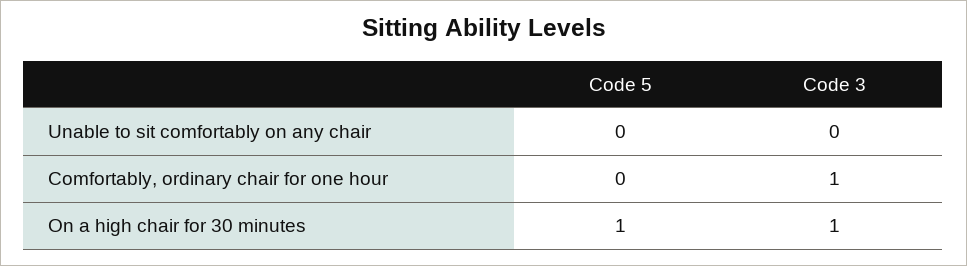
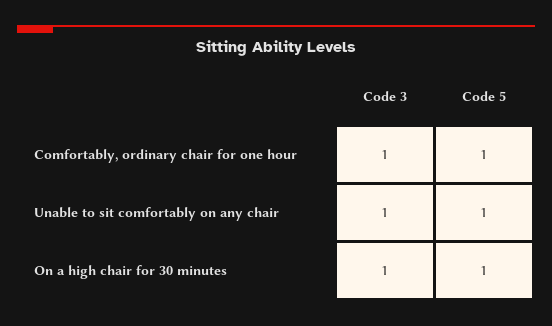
Code 5, Unable to sit comfortably on any chair: 0 -> 1
Code 3, Unable to sit comfortably on any chair: 0 -> 1
Code 5, Comfortably, ordinary chair for one hour: 0 -> 1

